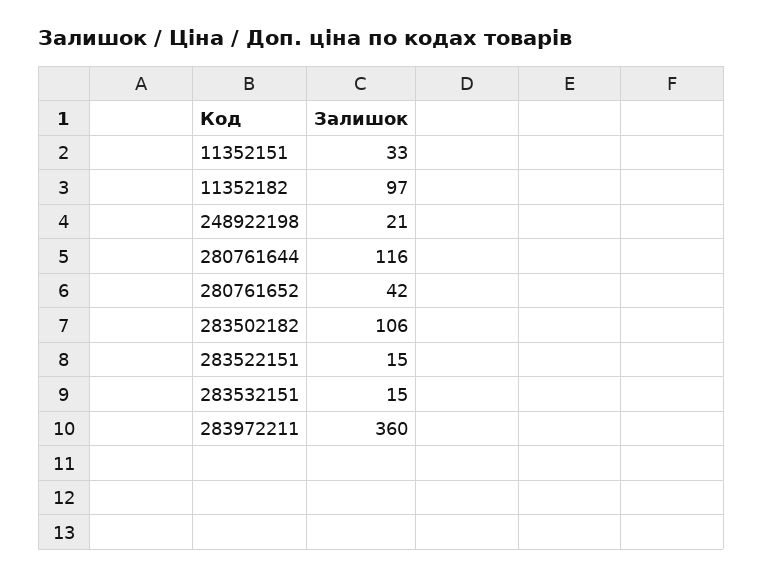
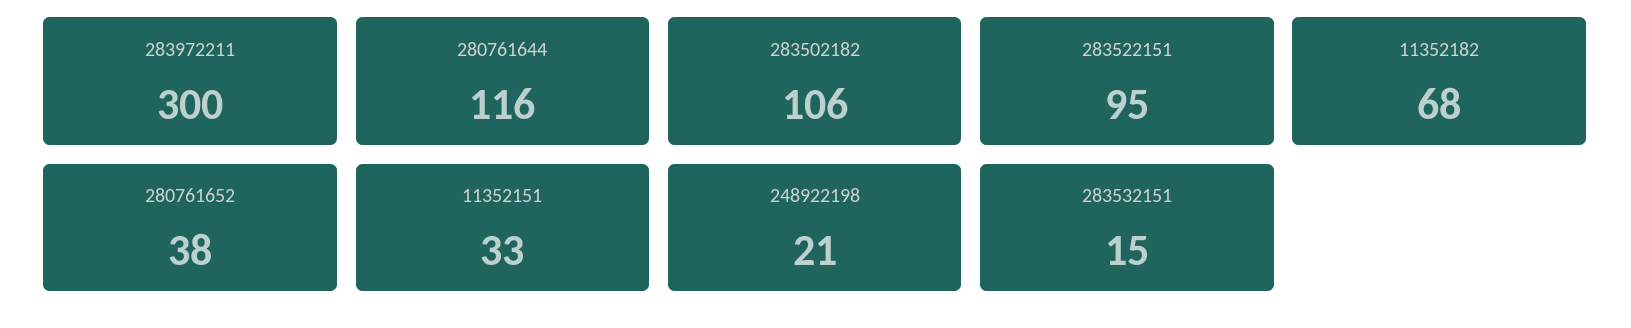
11352182: 97 -> 68
280761652: 42 -> 38
283522151: 15 -> 95
283972211: 360 -> 300

